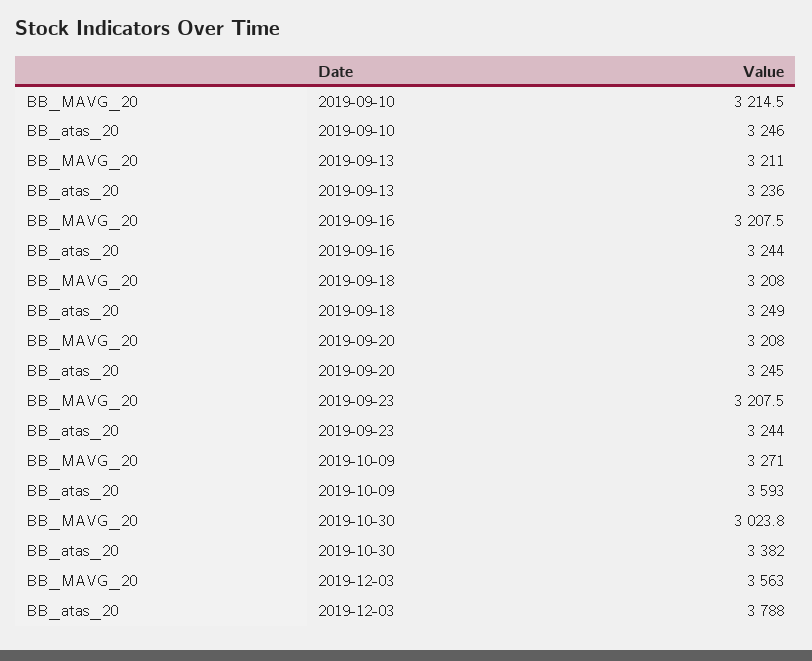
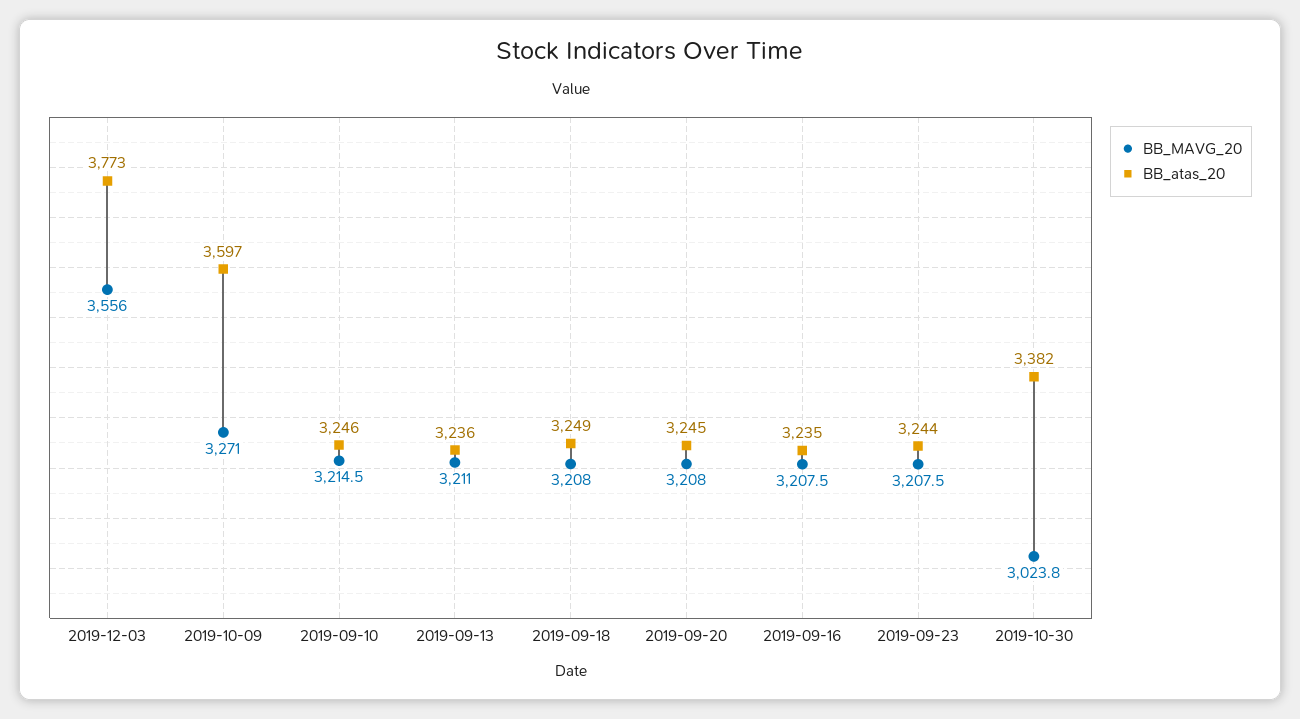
BB_atas_20, 2019-09-16: 3244 -> 3235
BB_atas_20, 2019-10-09: 3593 -> 3597
BB_MAVG_20, 2019-12-03: 3563 -> 3556
BB_atas_20, 2019-12-03: 3788 -> 3773

